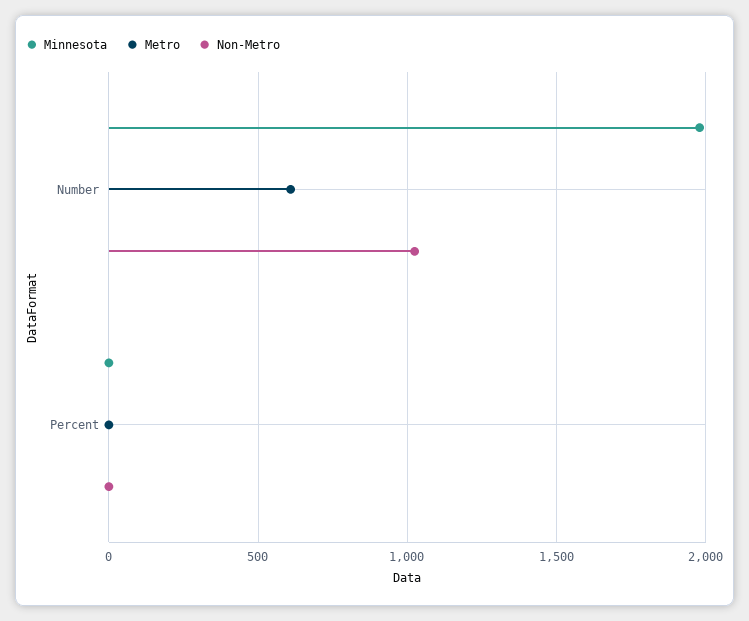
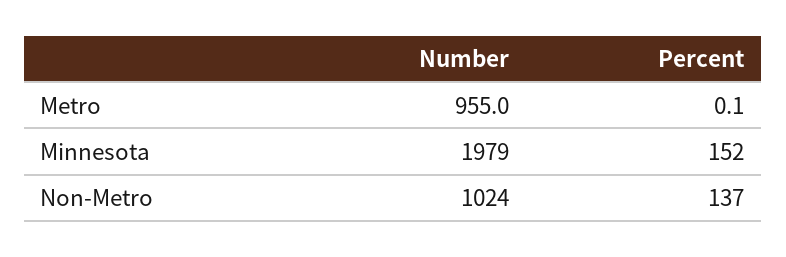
Metro, Number: 600 -> 955
Minnesota, Percent: 0 -> 152
Non-Metro, Percent: 0 -> 137

